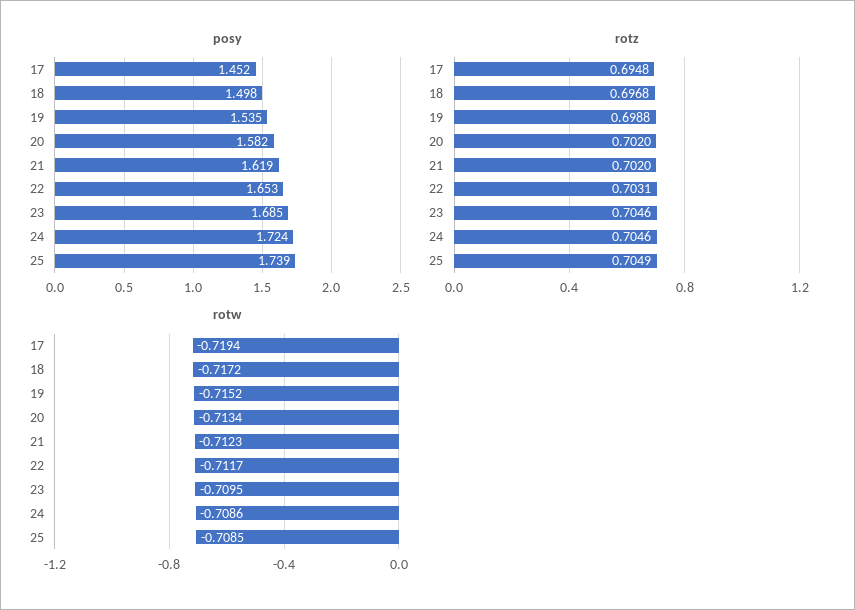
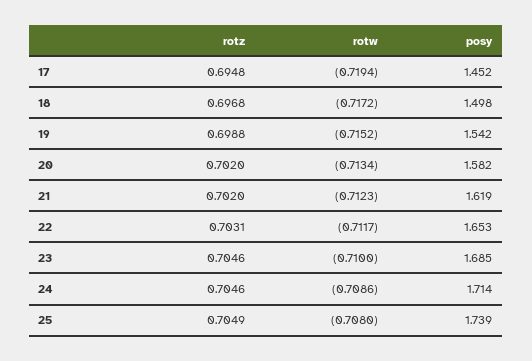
posy, 19: 1.535 -> 1.542
posy, 24: 1.724 -> 1.714
rotw, 23: -0.7095 -> -0.71
rotw, 25: -0.7085 -> -0.708

